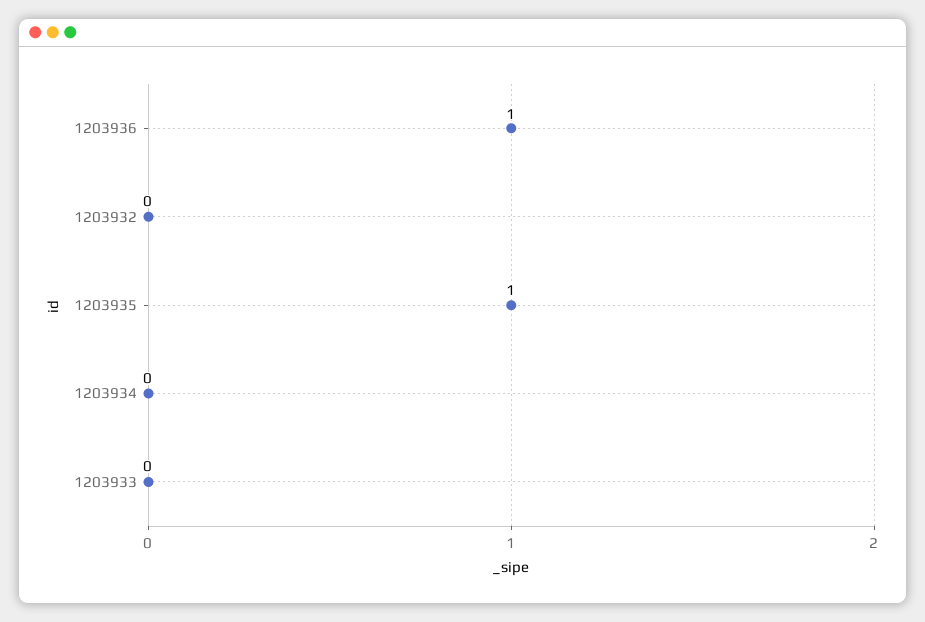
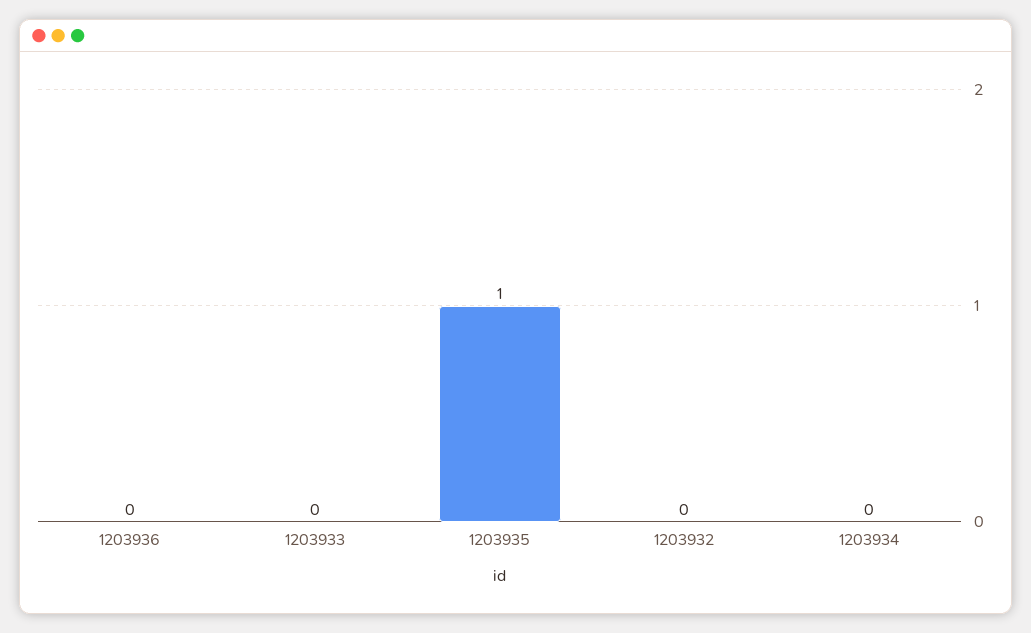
1203936: 1 -> 0

